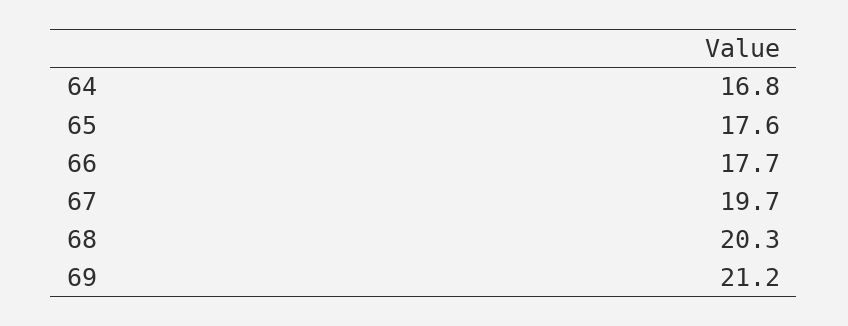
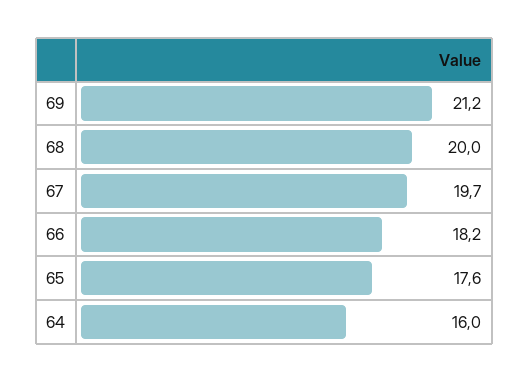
64: 16.8 -> 16
66: 17.7 -> 18.2
68: 20.3 -> 20

